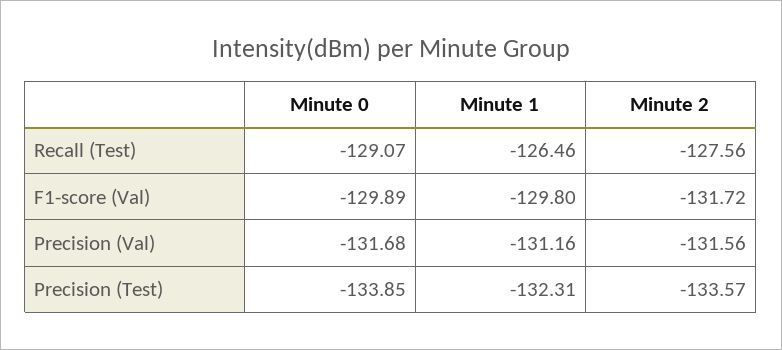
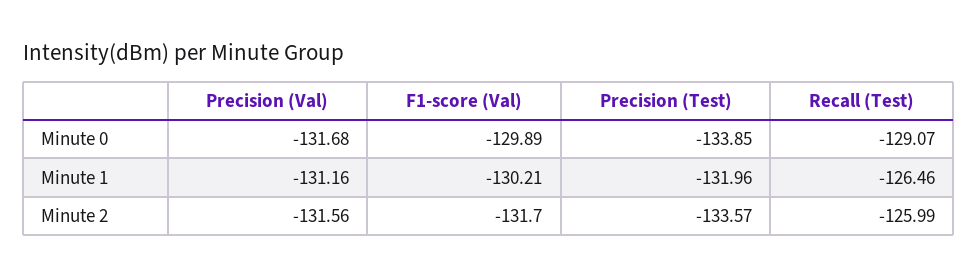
Minute 2, Recall (Test): -127.56 -> -125.99
Minute 1, F1-score (Val): -129.8 -> -130.21
Minute 2, F1-score (Val): -131.72 -> -131.7
Minute 1, Precision (Test): -132.31 -> -131.96

